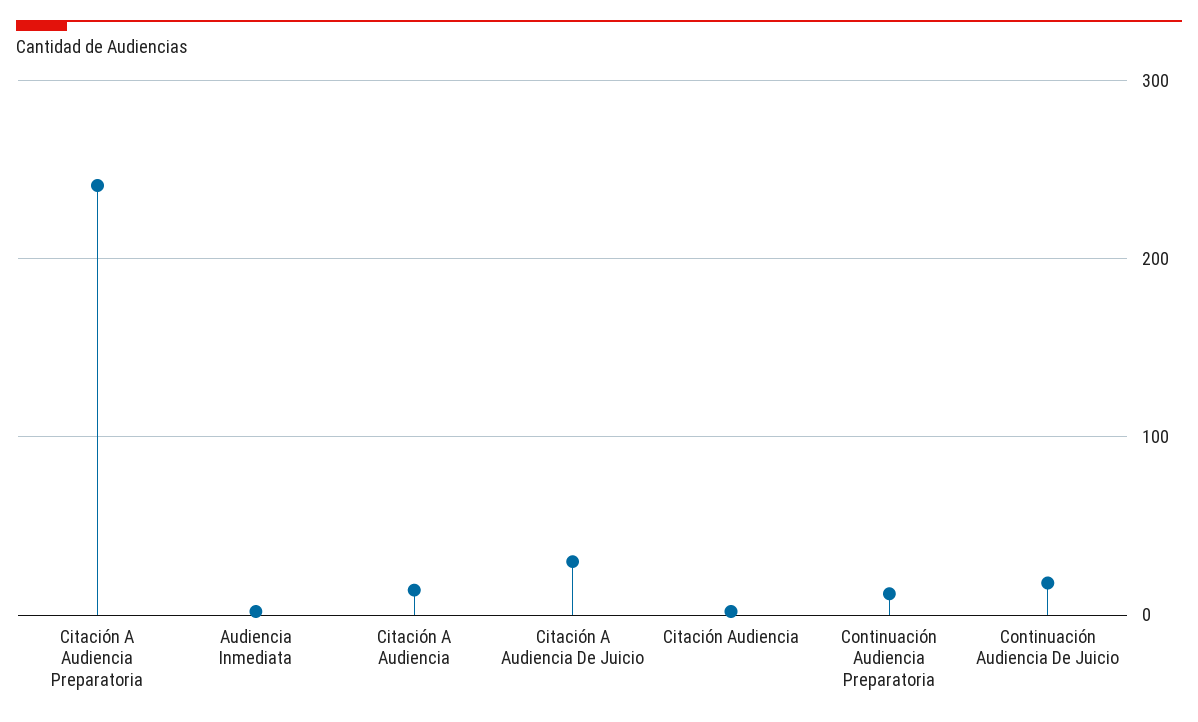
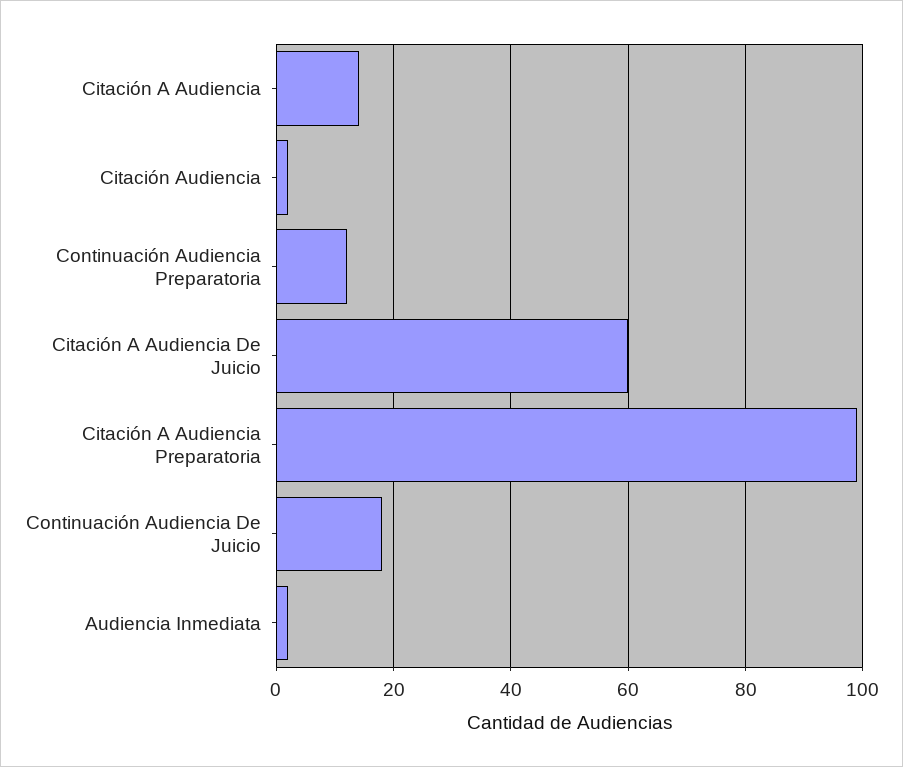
Citación A Audiencia Preparatoria: 240 -> 100
Citación A Audiencia De Juicio: 30 -> 60

